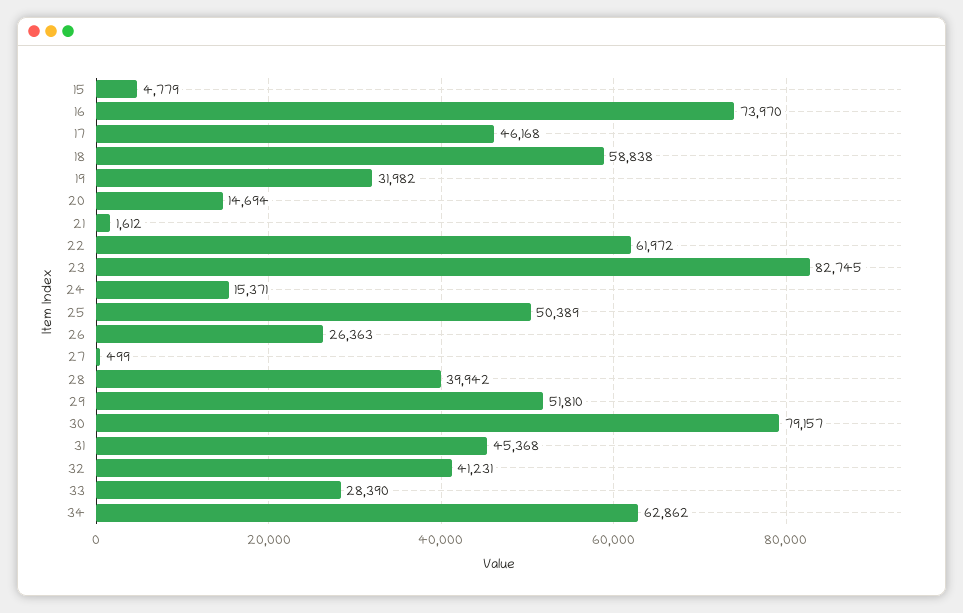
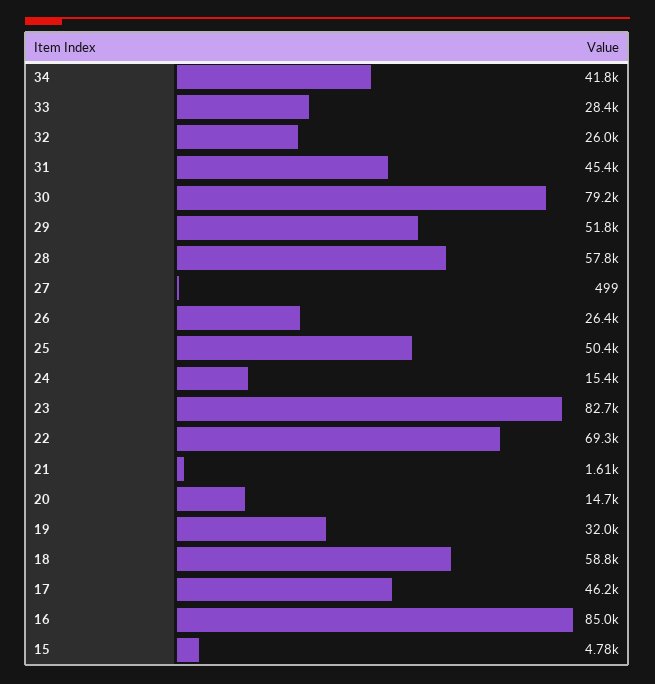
16: 73970 -> 85000
22: 61972 -> 69300
28: 39942 -> 57800
32: 41231 -> 26000
34: 62862 -> 41800

